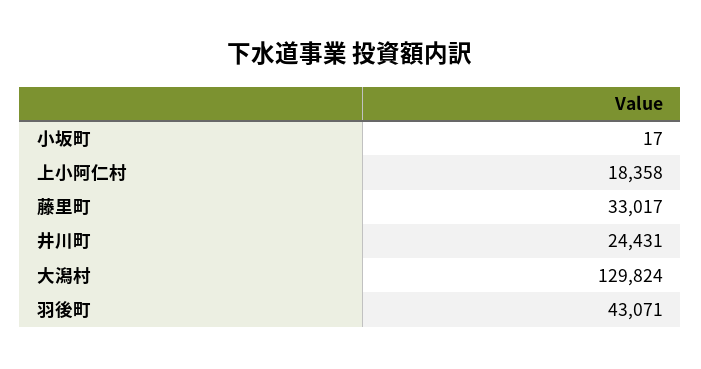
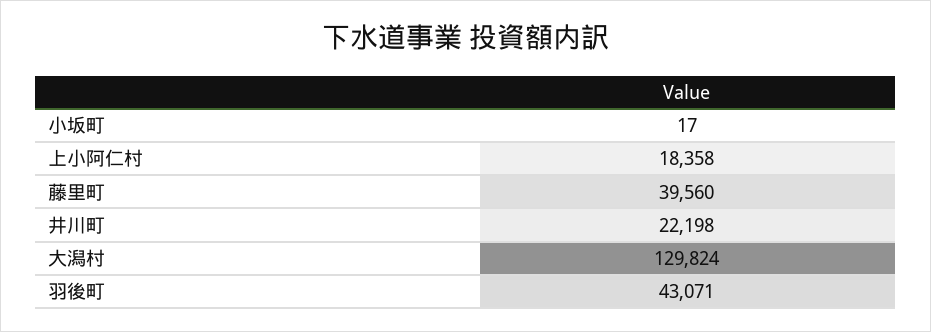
藤里町: 33017 -> 39560
井川町: 24431 -> 22198

